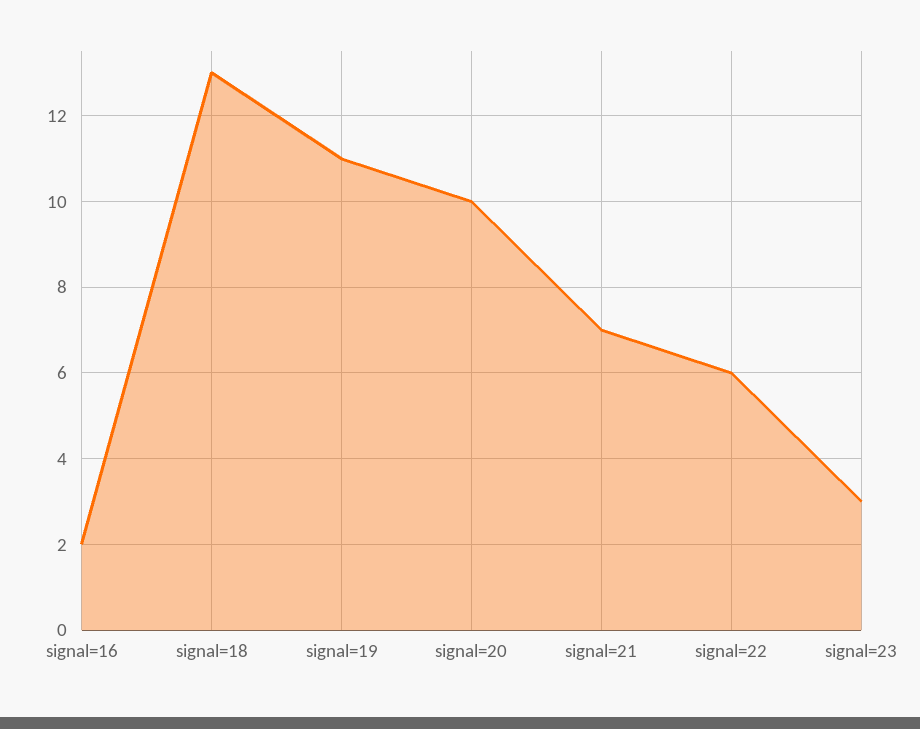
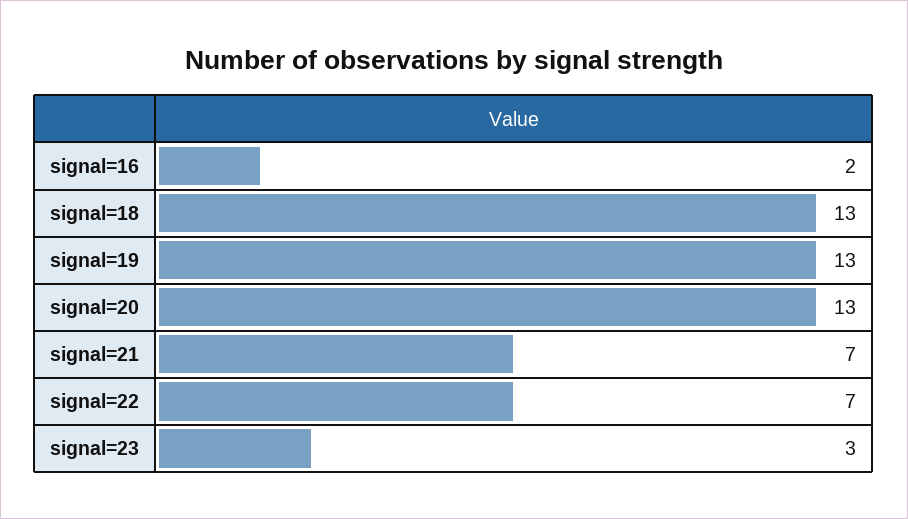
signal=19: 11 -> 13
signal=20: 10 -> 13
signal=22: 6 -> 7

